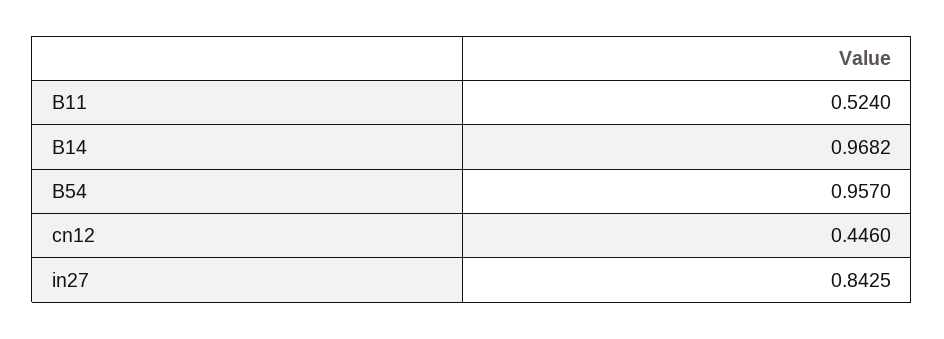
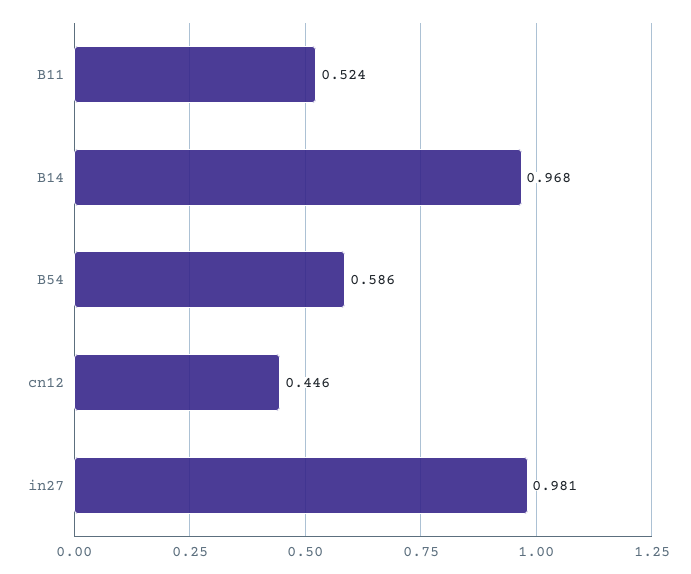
B54: 0.957 -> 0.586
in27: 0.8425 -> 0.981

